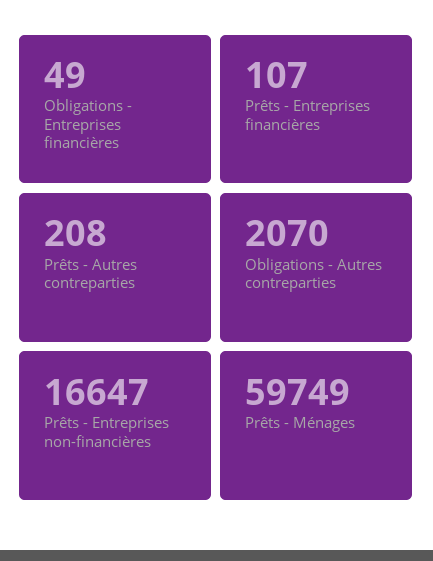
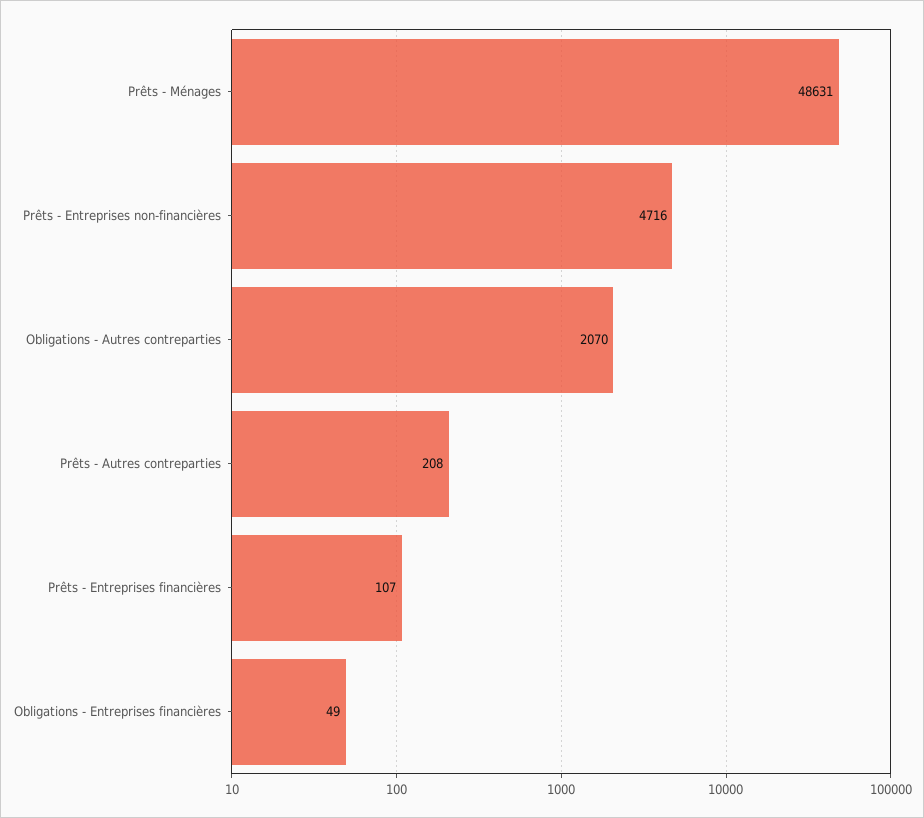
Prêts - Entreprises non-financières: 16647 -> 4716
Prêts - Ménages: 59749 -> 48631

